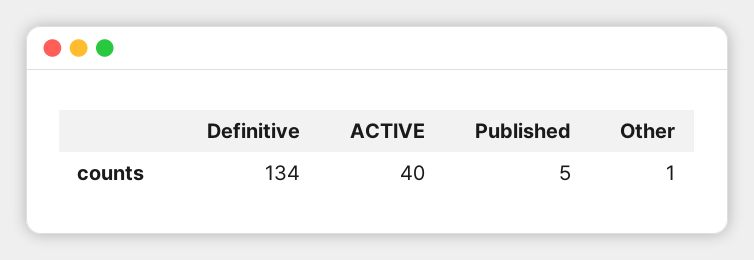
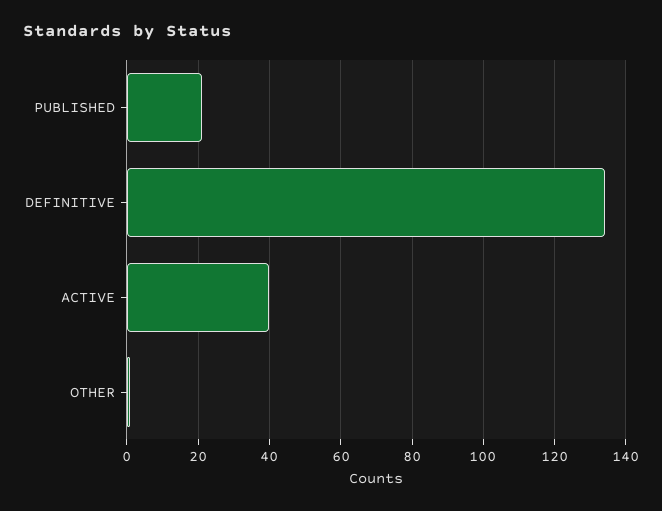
Published: 5 -> 20

